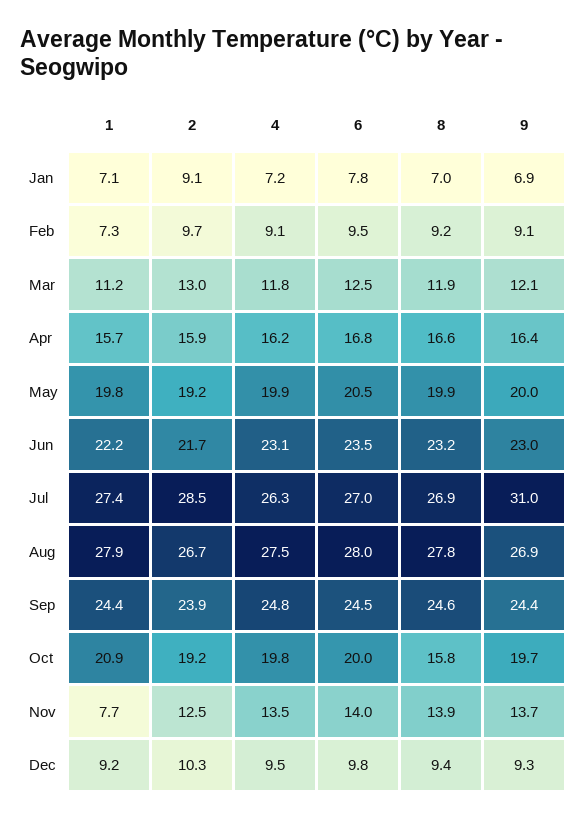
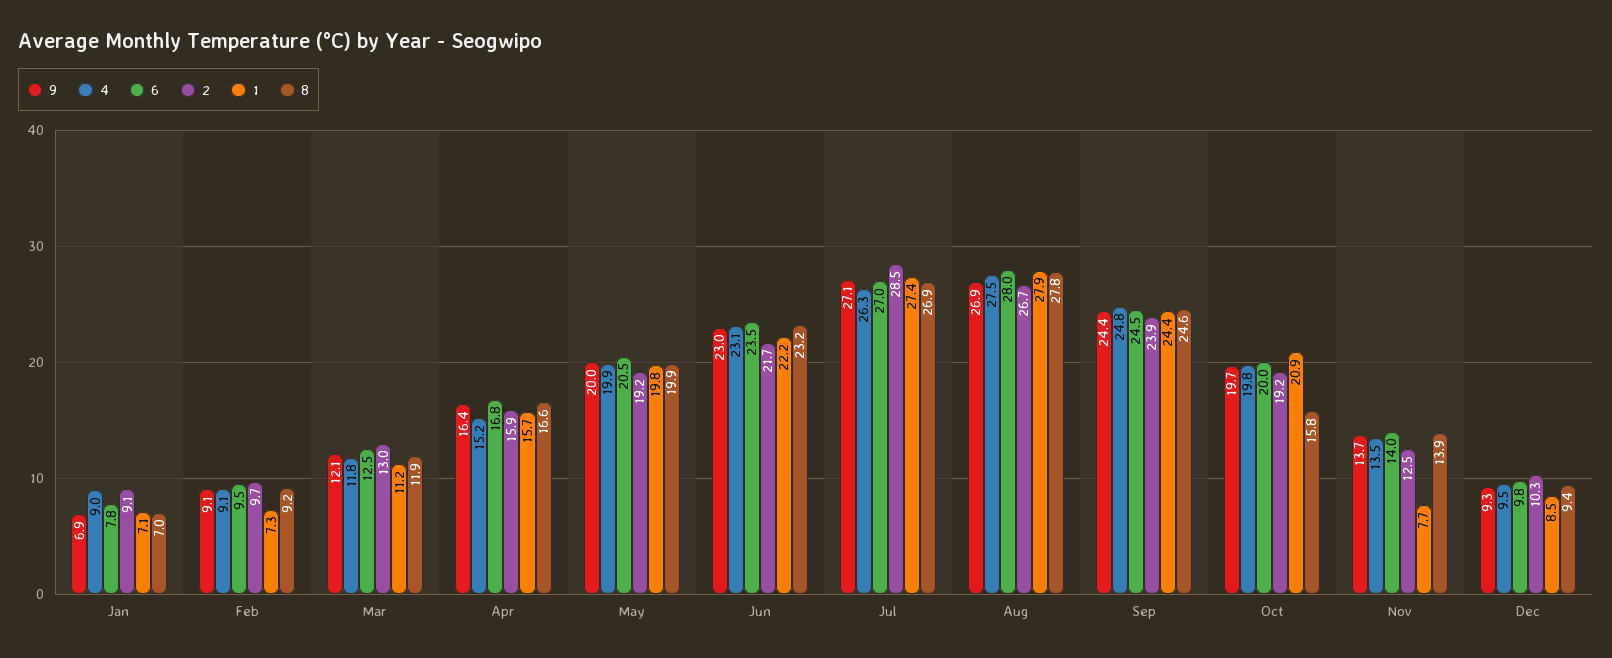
4, Jan: 7.2 -> 9
4, Apr: 16.2 -> 15.2
9, Jul: 31 -> 27.1
1, Dec: 9.2 -> 8.5

